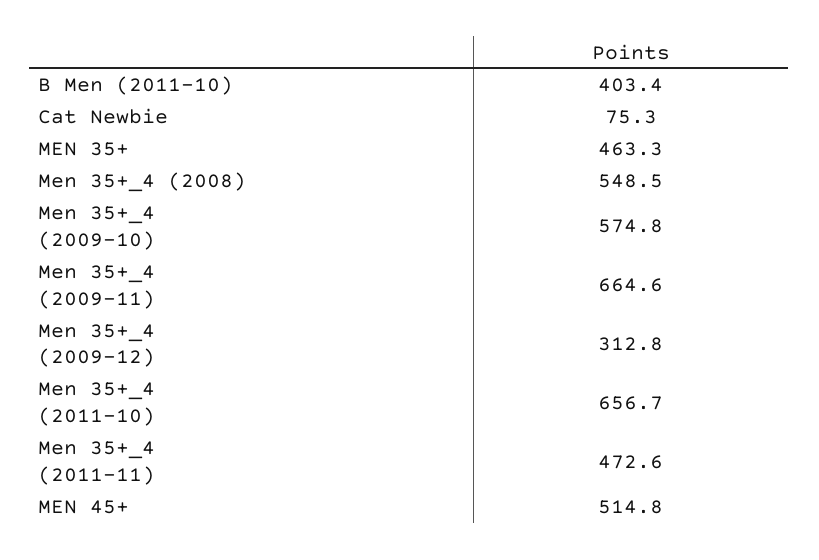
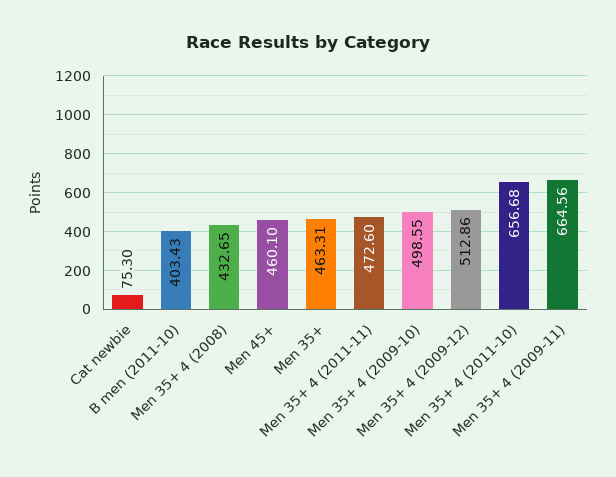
Men 35+_4 (2008): 548.5 -> 432.65
Men 35+_4 (2009-10): 574.8 -> 498.55
Men 35+_4 (2009-12): 312.8 -> 512.86
MEN 45+: 514.8 -> 460.1

